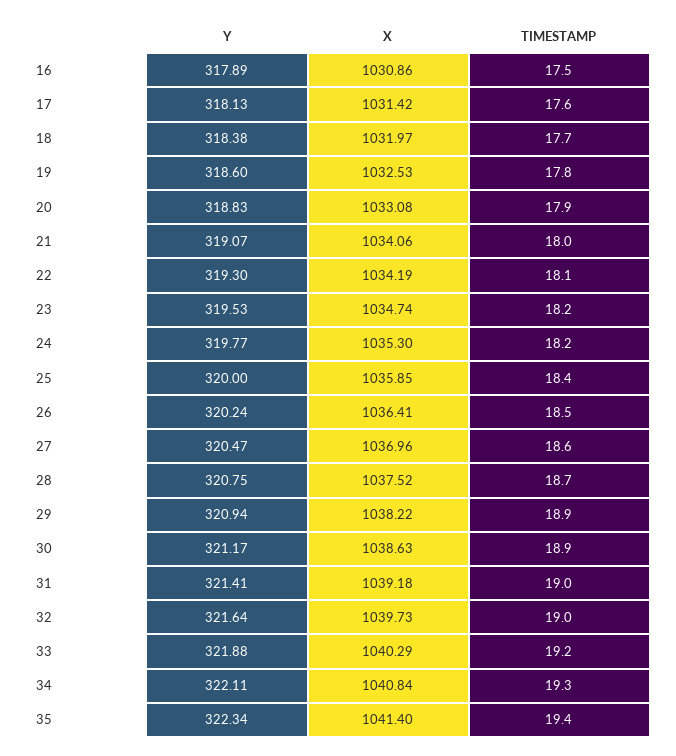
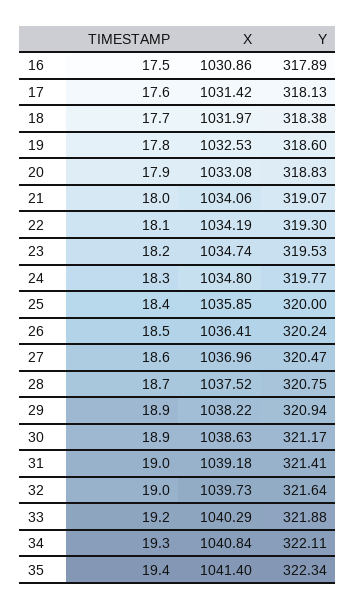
X, 24: 1035.3 -> 1034.8
TIMESTAMP, 24: 18.2 -> 18.3

